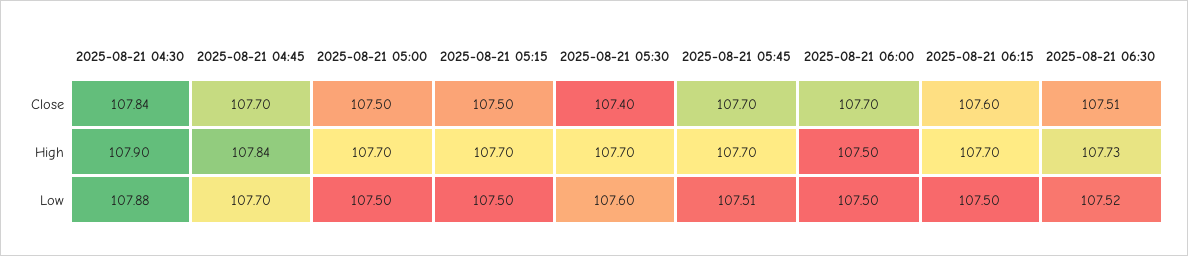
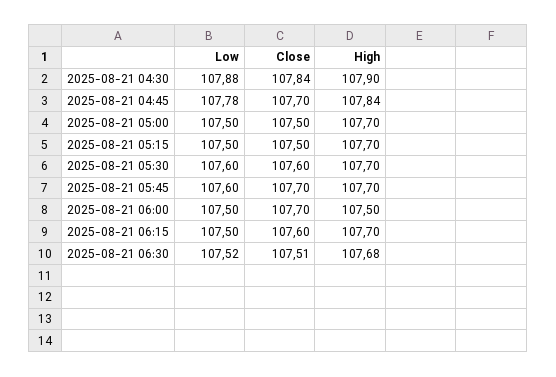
2025-08-21 05:30, Close: 107.4 -> 107.6
2025-08-21 06:30, High: 107.73 -> 107.68
2025-08-21 04:45, Low: 107.7 -> 107.78
2025-08-21 05:45, Low: 107.51 -> 107.6

